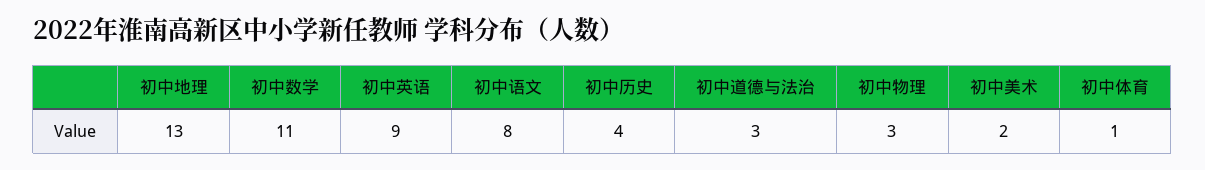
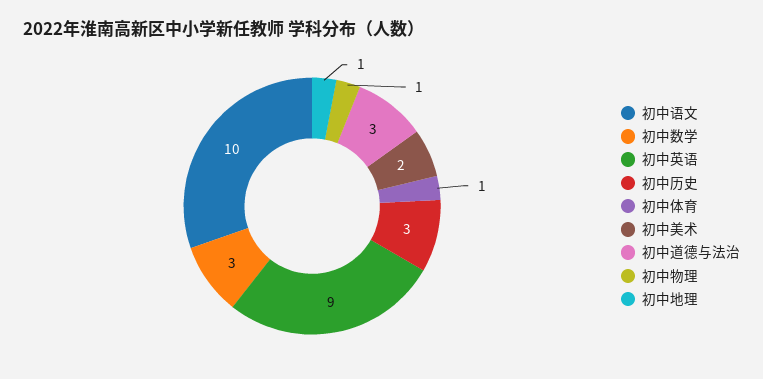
初中地理: 13 -> 1
初中数学: 11 -> 3
初中语文: 8 -> 10
初中历史: 4 -> 3
初中物理: 3 -> 1

